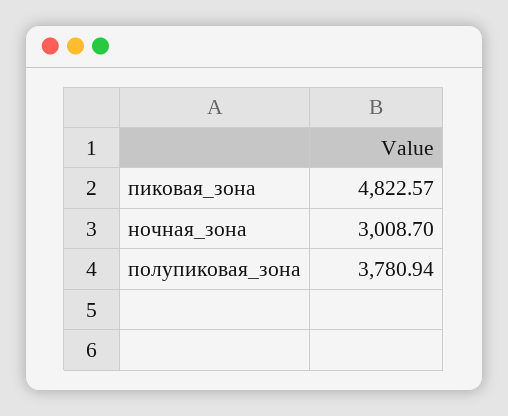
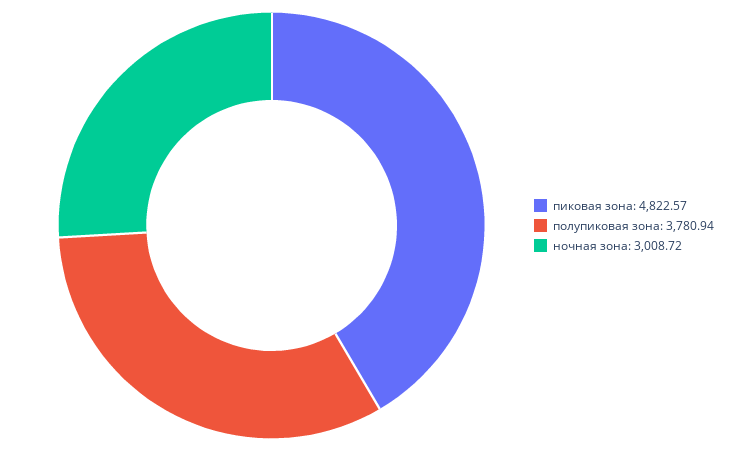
ночная_зона: 3008.7 -> 3008.72

